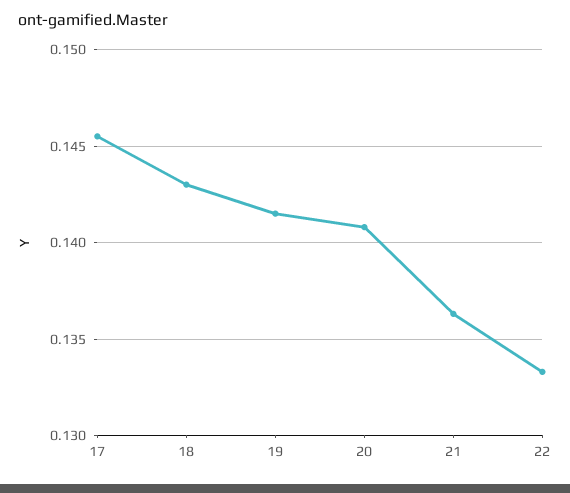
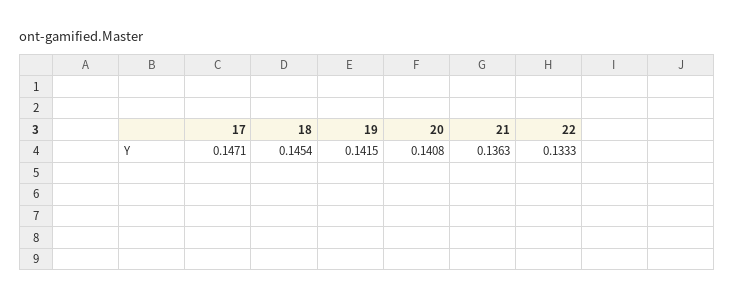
17: 0.1455 -> 0.1471
18: 0.143 -> 0.1454

